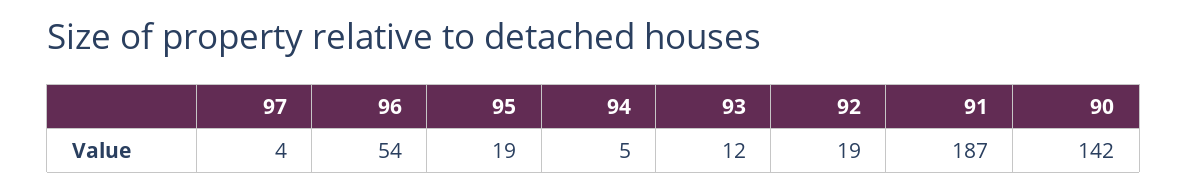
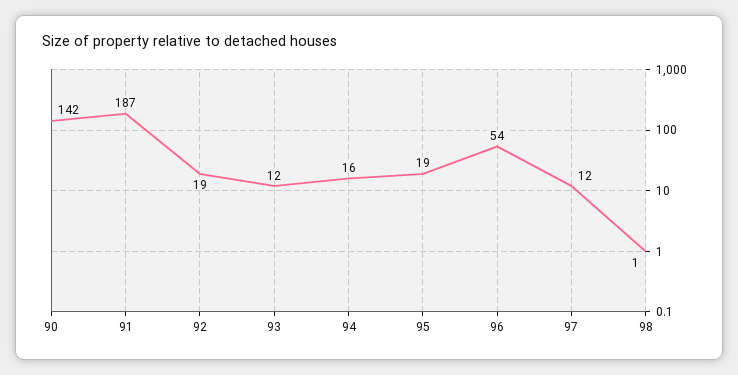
97: 4 -> 12
94: 5 -> 16
98: none -> 1

